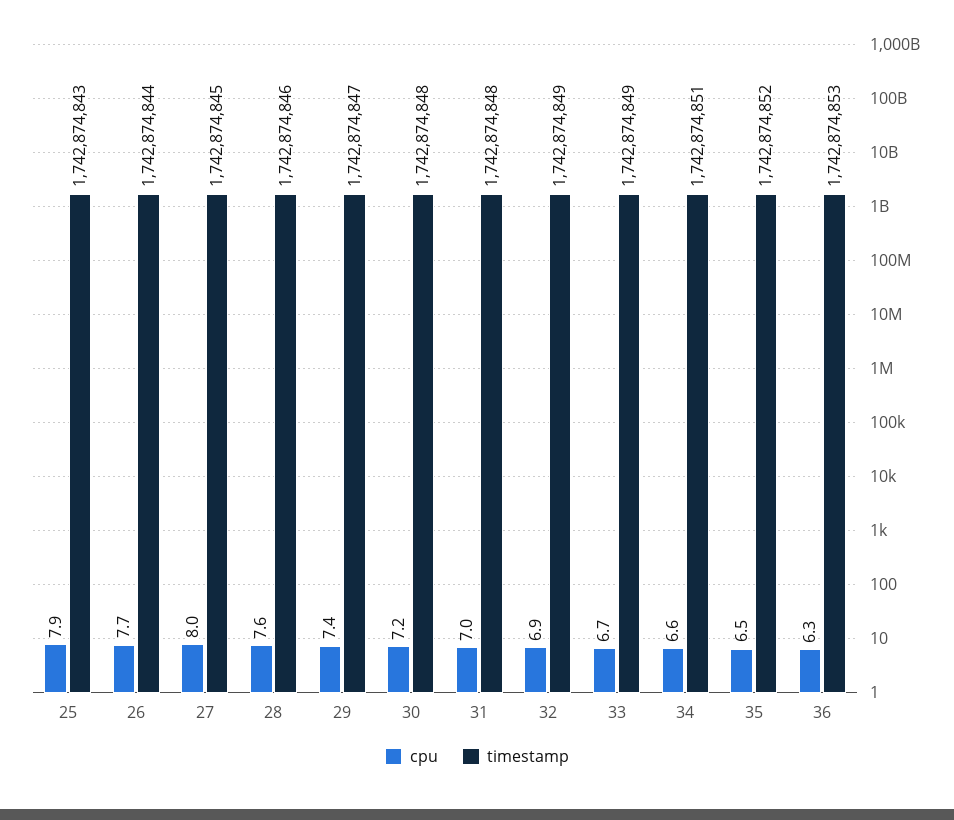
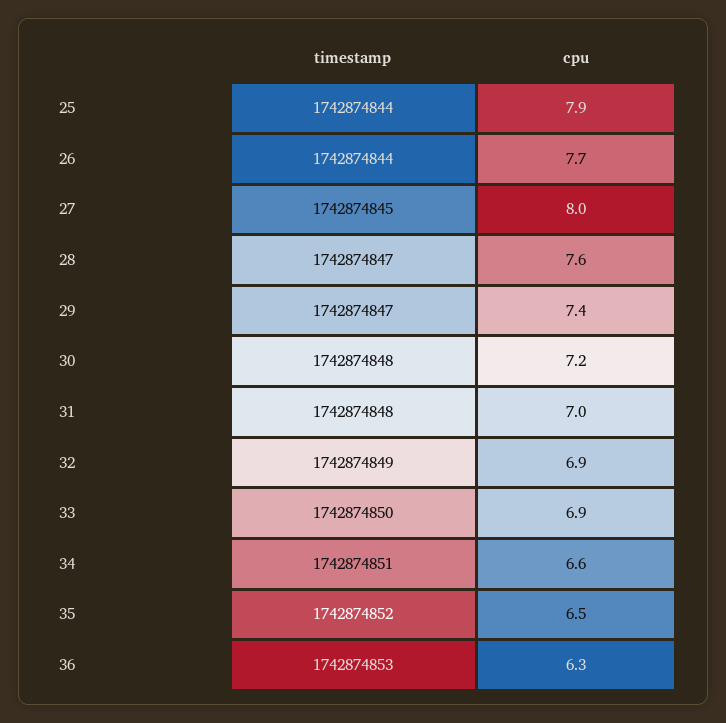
timestamp, 25: 1742874843 -> 1742874844
timestamp, 28: 1742874846 -> 1742874847
cpu, 33: 6.7 -> 6.9
timestamp, 33: 1742874849 -> 1742874850

